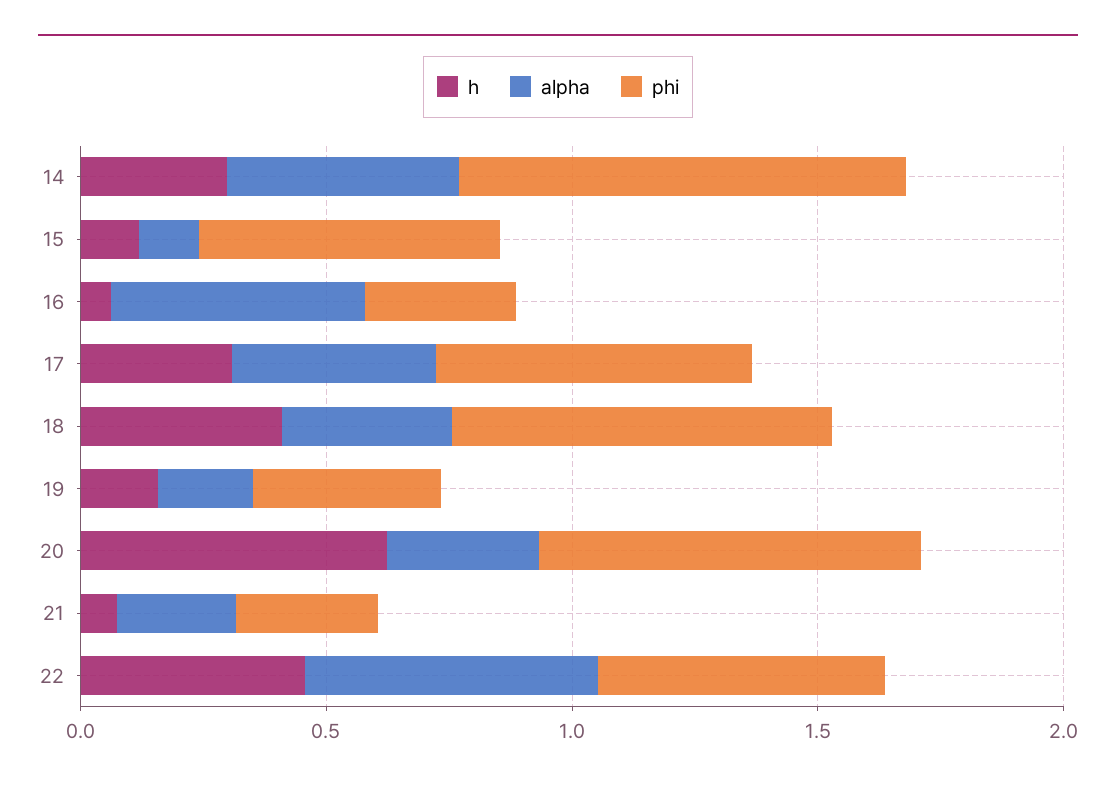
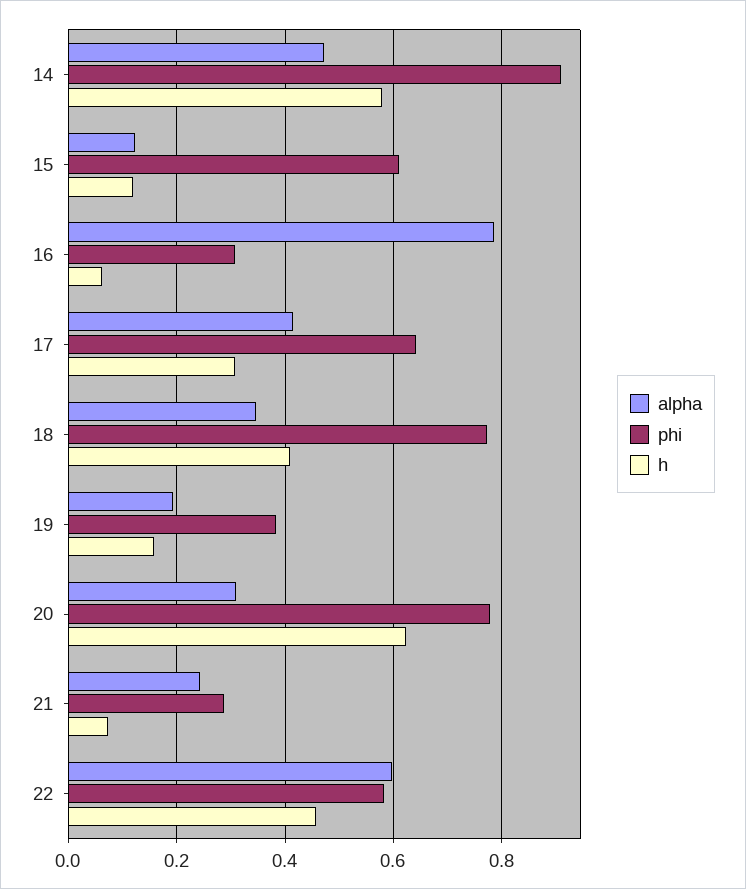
h, 14: 0.3 -> 0.58
alpha, 16: 0.5 -> 0.78

